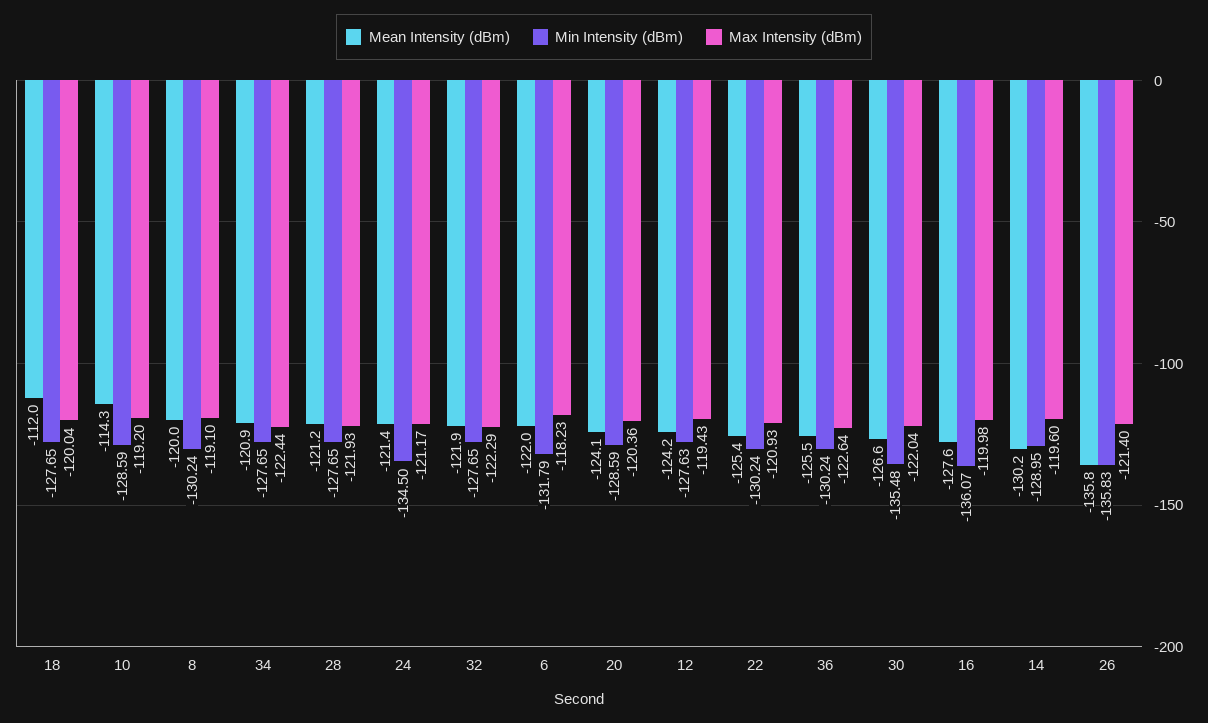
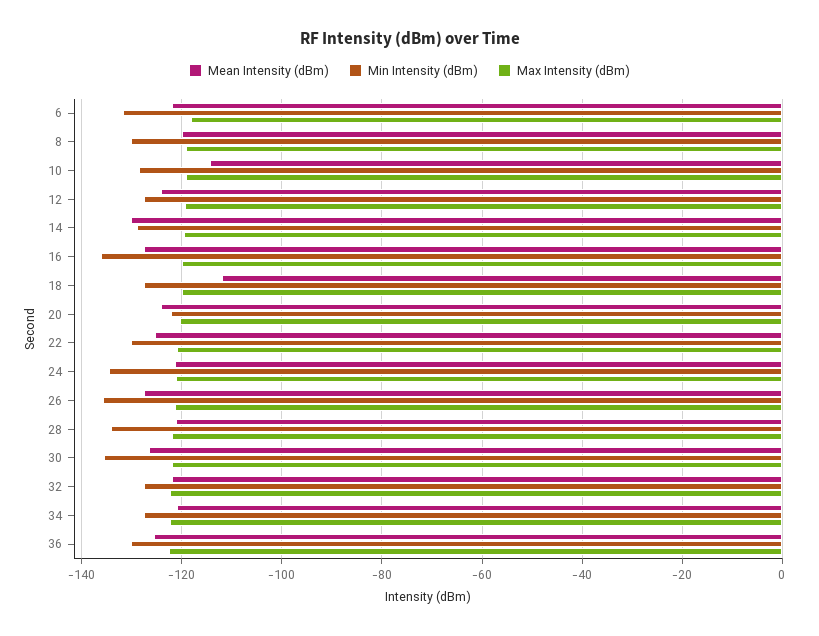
Min Intensity (dBm), 28: -127.65 -> -134
Min Intensity (dBm), 20: -128.59 -> -122
Mean Intensity (dBm), 26: -135.8 -> -128

